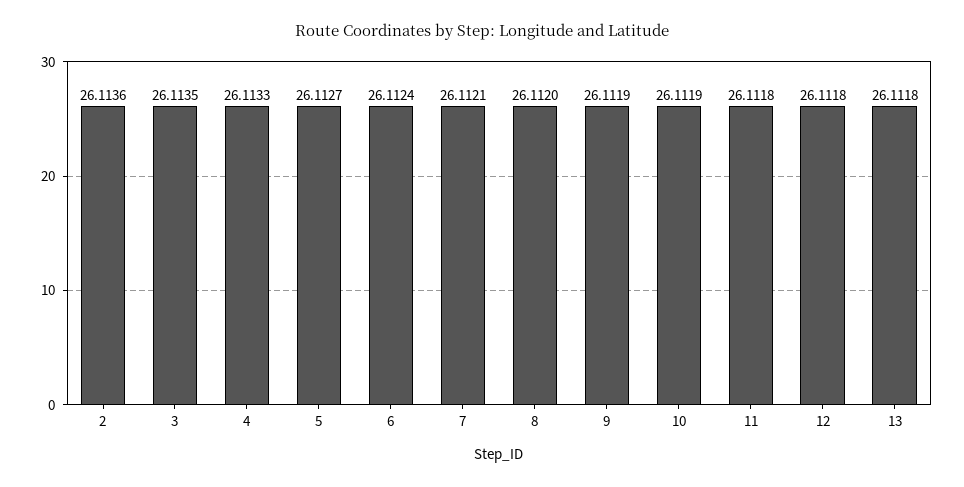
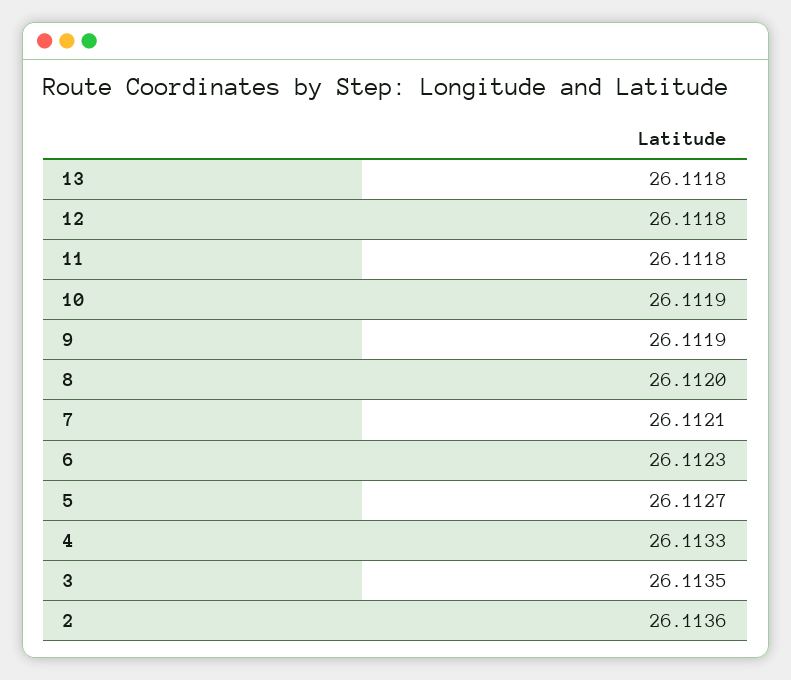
6: 26.1124 -> 26.1123

